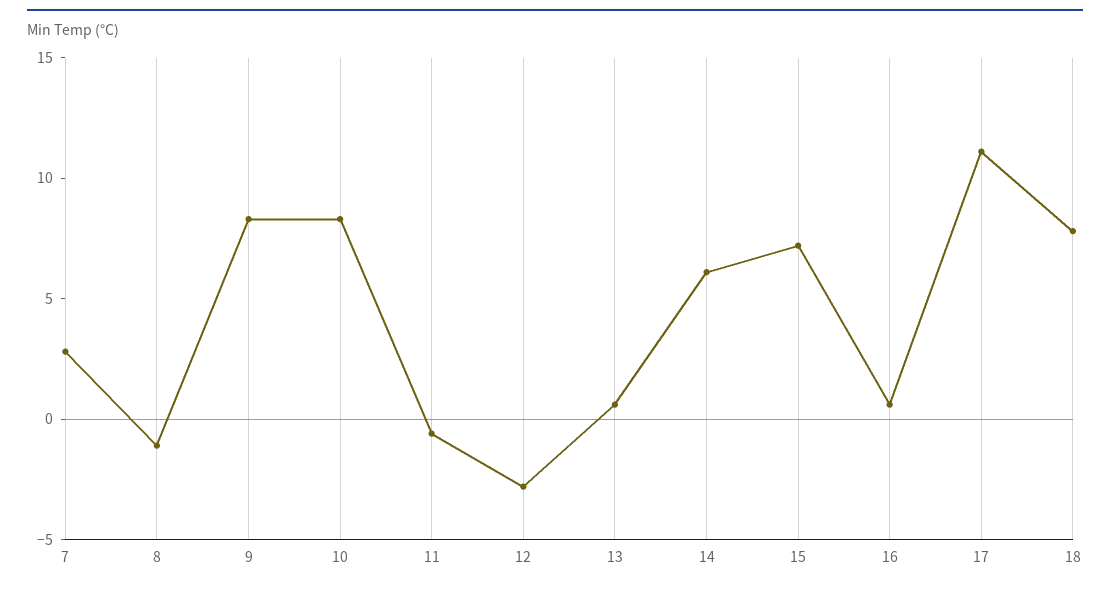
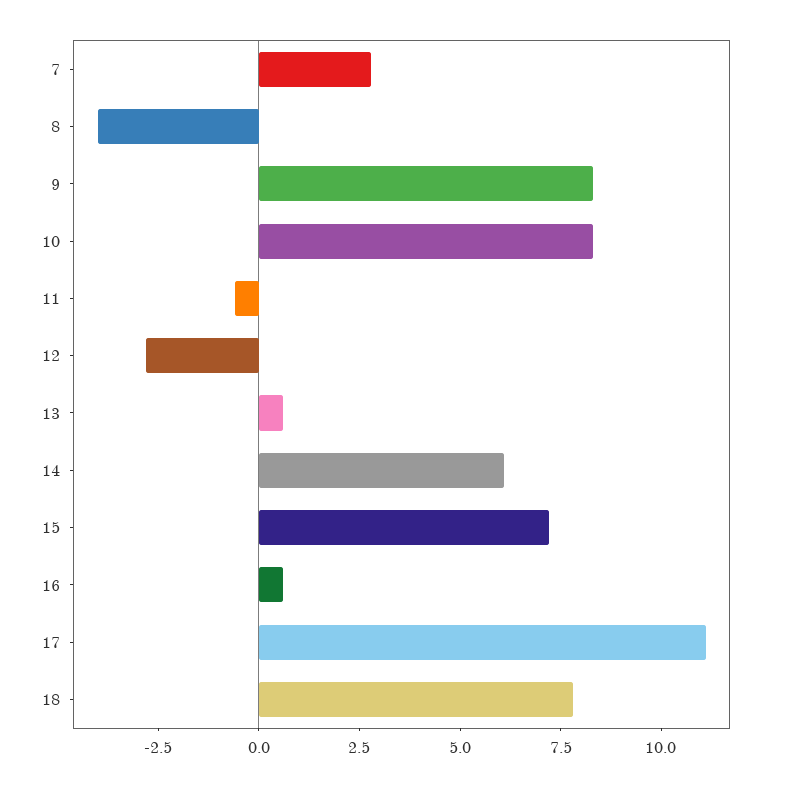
8: -1 -> -4

